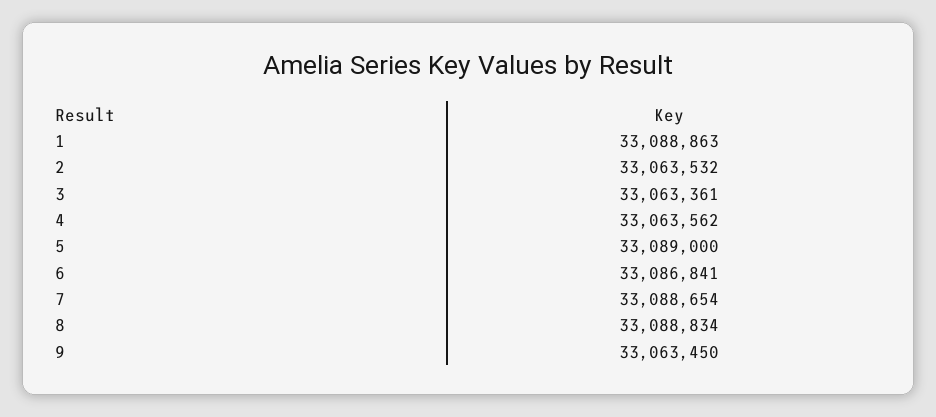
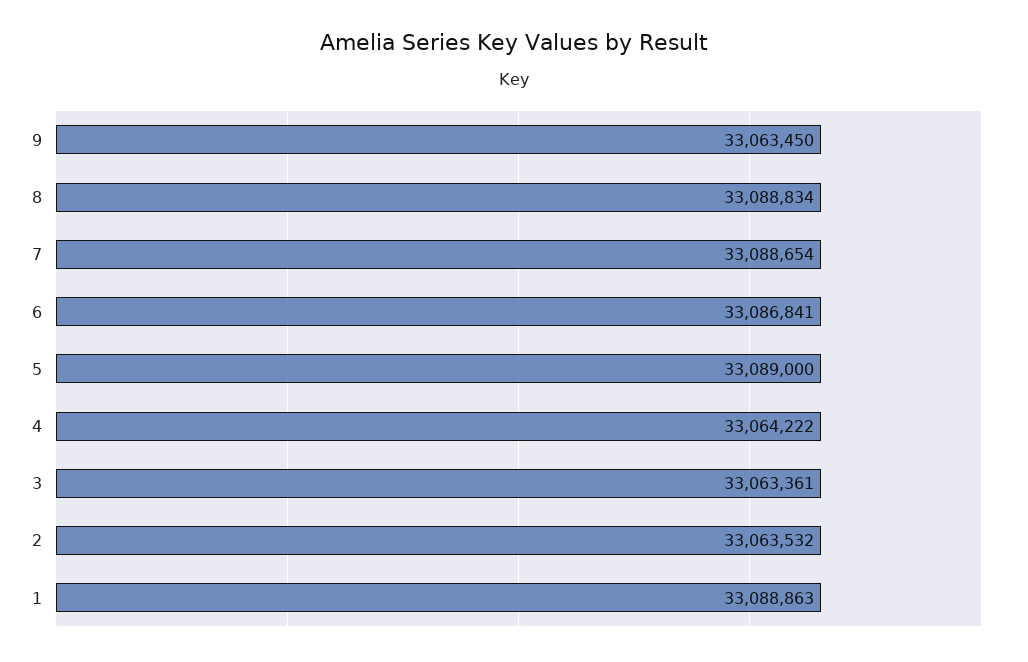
4: 33063562 -> 33064222

